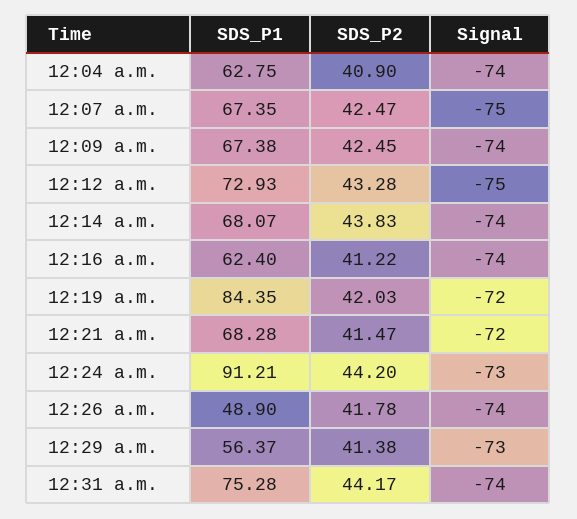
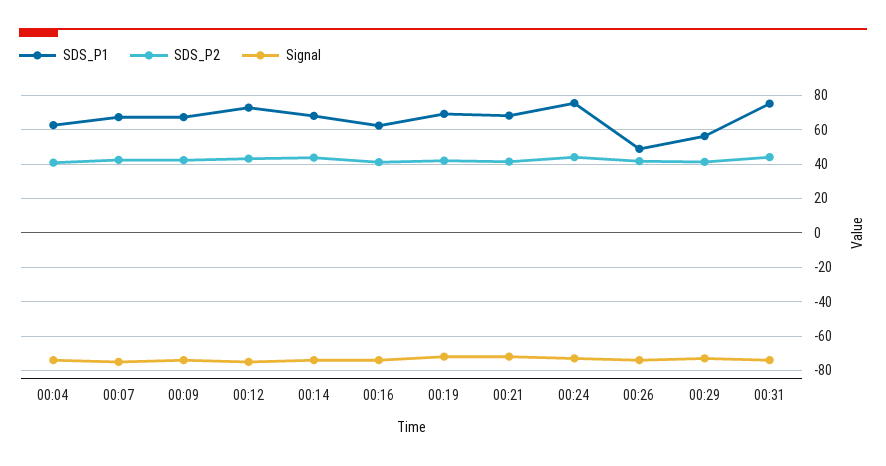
SDS_P1, 12:19 a.m.: 84.35 -> 70
SDS_P1, 12:24 a.m.: 91.21 -> 75

